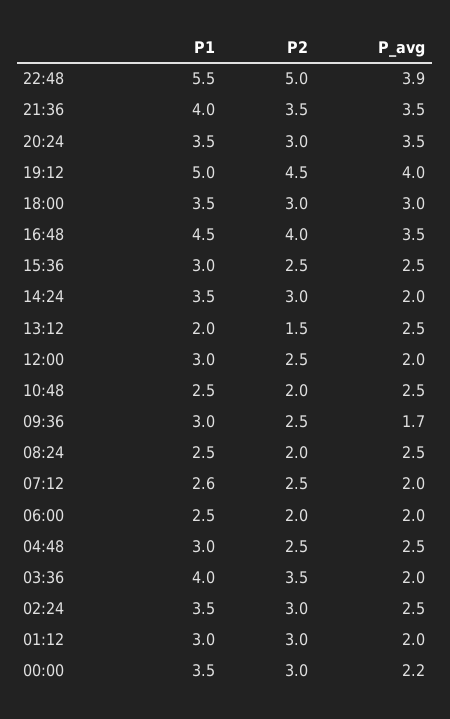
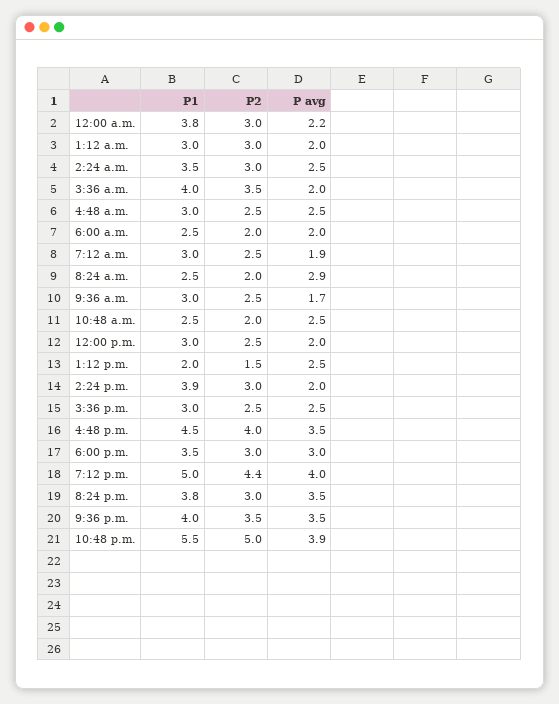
P1, 20:24: 3.5 -> 3.8
P2, 19:12: 4.5 -> 4.4
P1, 14:24: 3.5 -> 3.9
P_avg, 08:24: 2.5 -> 2.9
P1, 07:12: 2.6 -> 3
P_avg, 07:12: 2 -> 1.9
P1, 00:00: 3.5 -> 3.8

